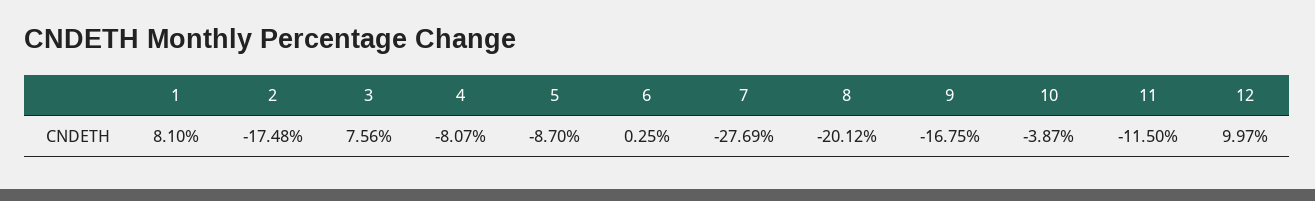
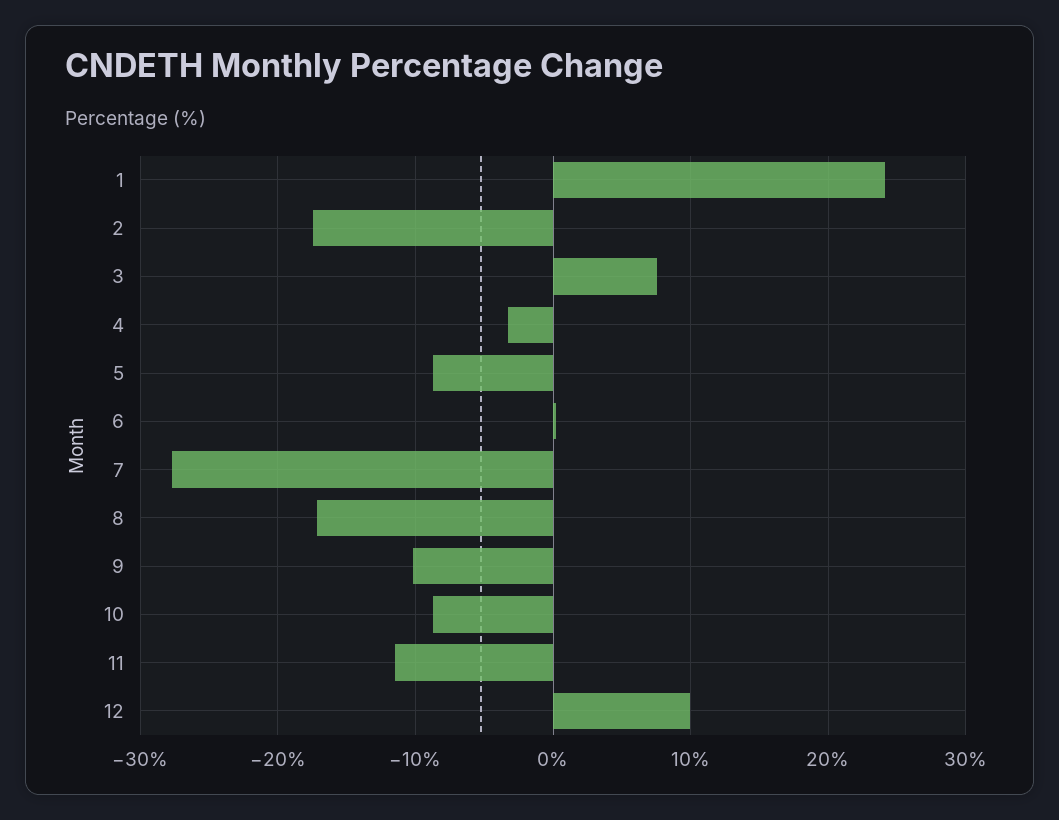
1: 8.1 -> 24
4: -8.07 -> -3
8: -20.12 -> -17
9: -16.75 -> -10
10: -3.87 -> -9

